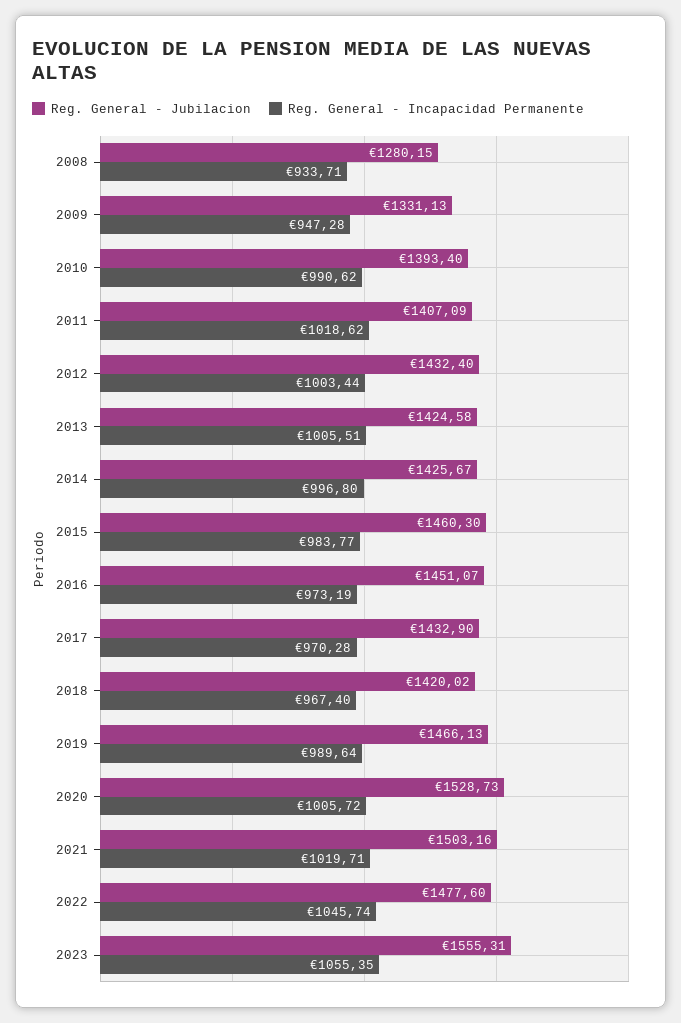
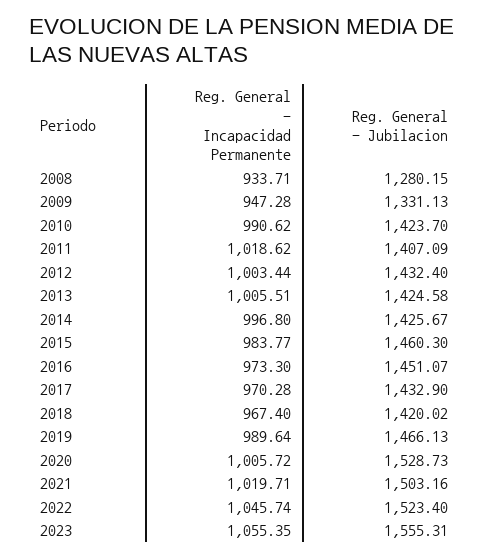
Reg. General - Jubilacion, 2010: 1393.4 -> 1423.7
Reg. General - Incapacidad Permanente, 2016: 973.19 -> 973.3
Reg. General - Jubilacion, 2022: 1477.6 -> 1523.4

